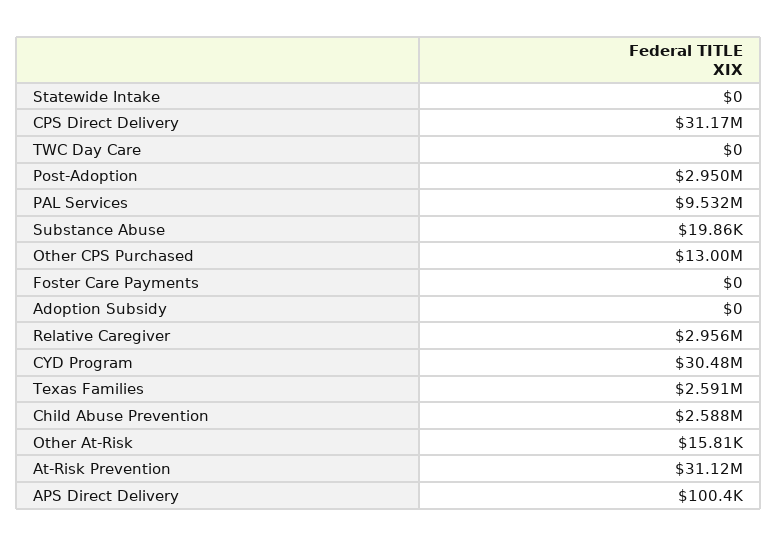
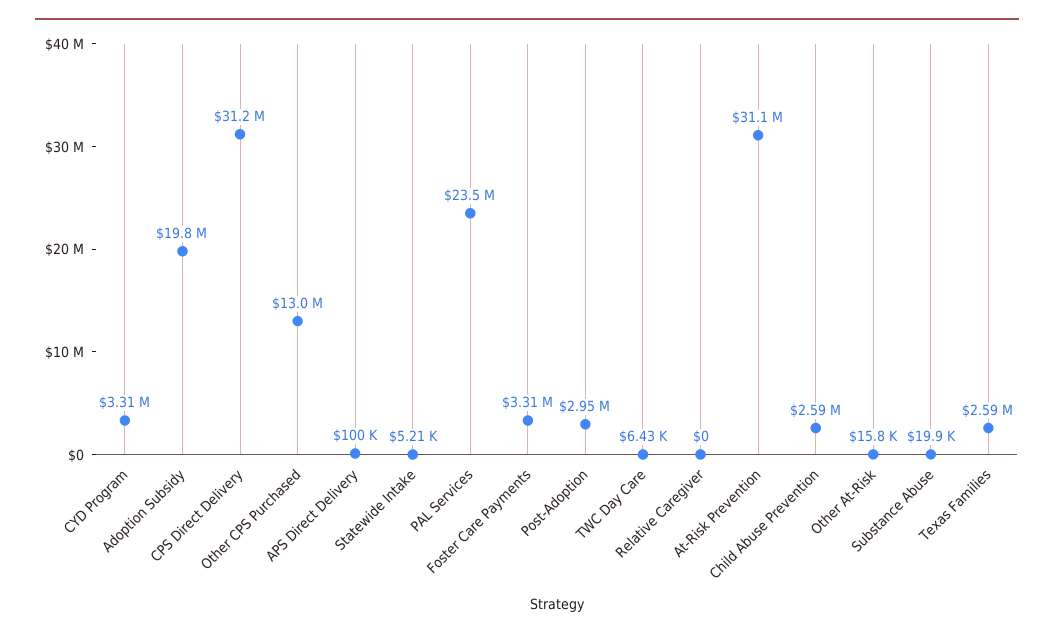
Statewide Intake: 0 -> 5210
TWC Day Care: 0 -> 6430
PAL Services: 9532000 -> 23500000
Foster Care Payments: 0 -> 3310000
Adoption Subsidy: 0 -> 19800000
Relative Caregiver: 2956000 -> 0
CYD Program: 30480000 -> 3310000

